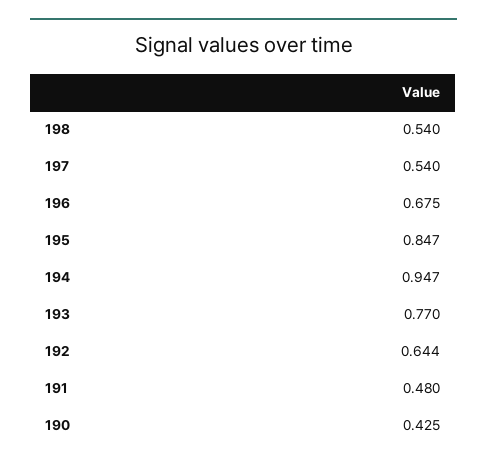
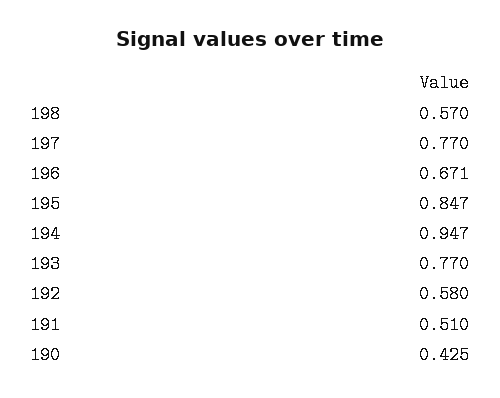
198: 0.54 -> 0.57
197: 0.54 -> 0.77
196: 0.675 -> 0.671
192: 0.644 -> 0.58
191: 0.48 -> 0.51

